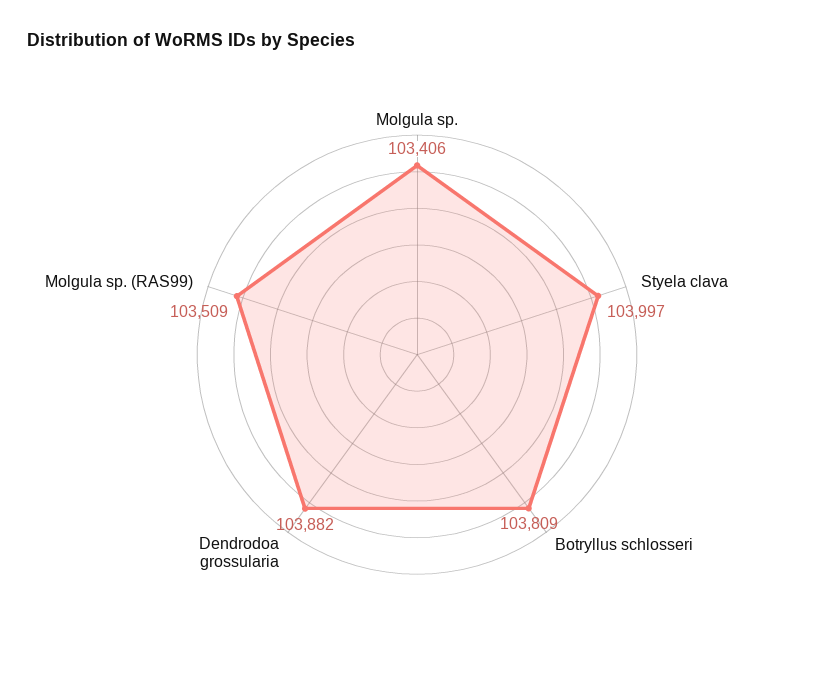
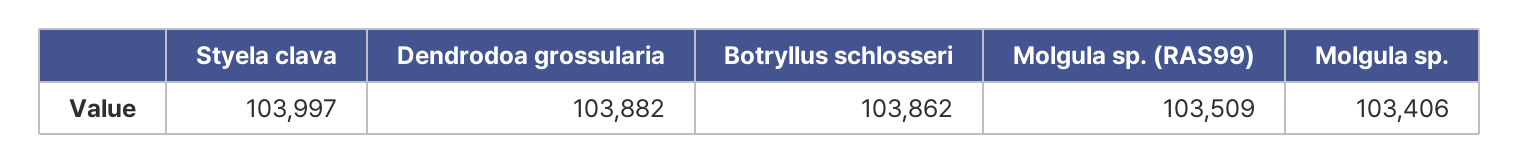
Botryllus schlosseri: 103809 -> 103862

